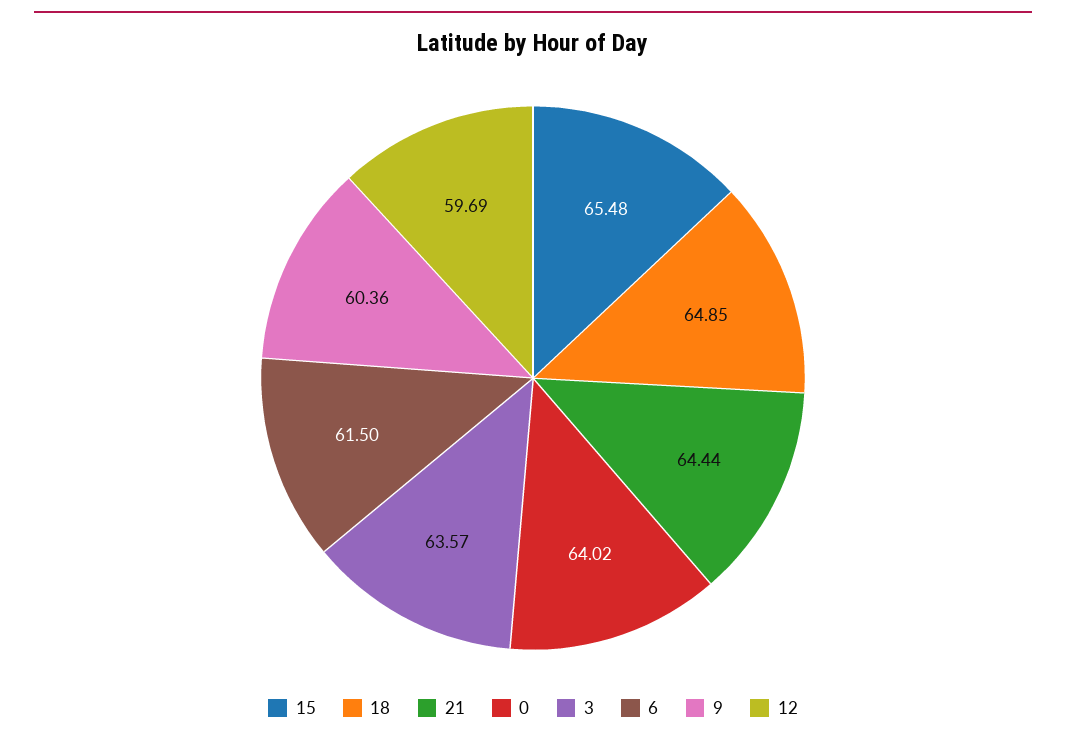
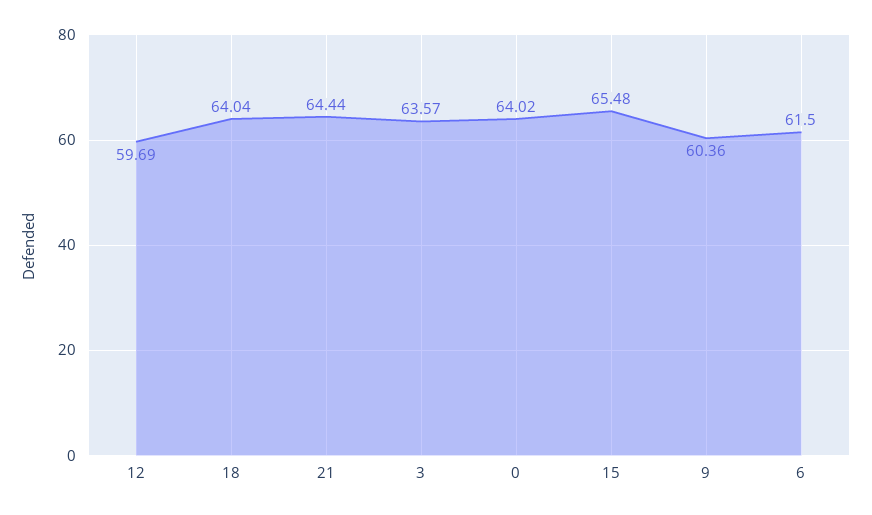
18: 64.85 -> 64.04

